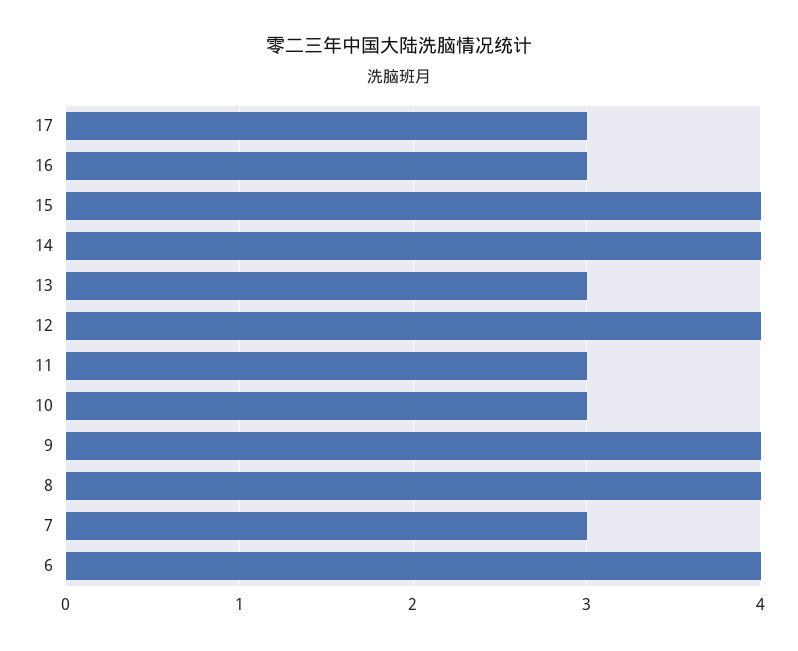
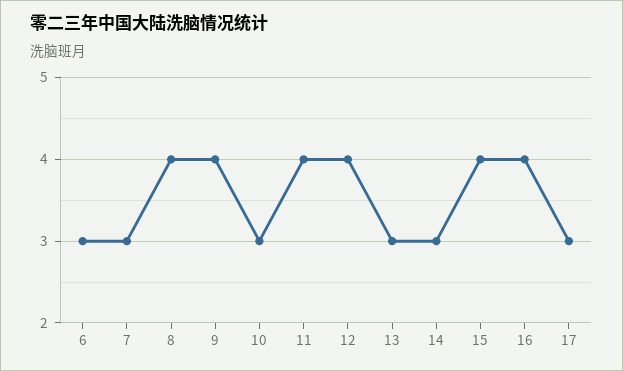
16: 3 -> 4
14: 4 -> 3
11: 3 -> 4
6: 4 -> 3

